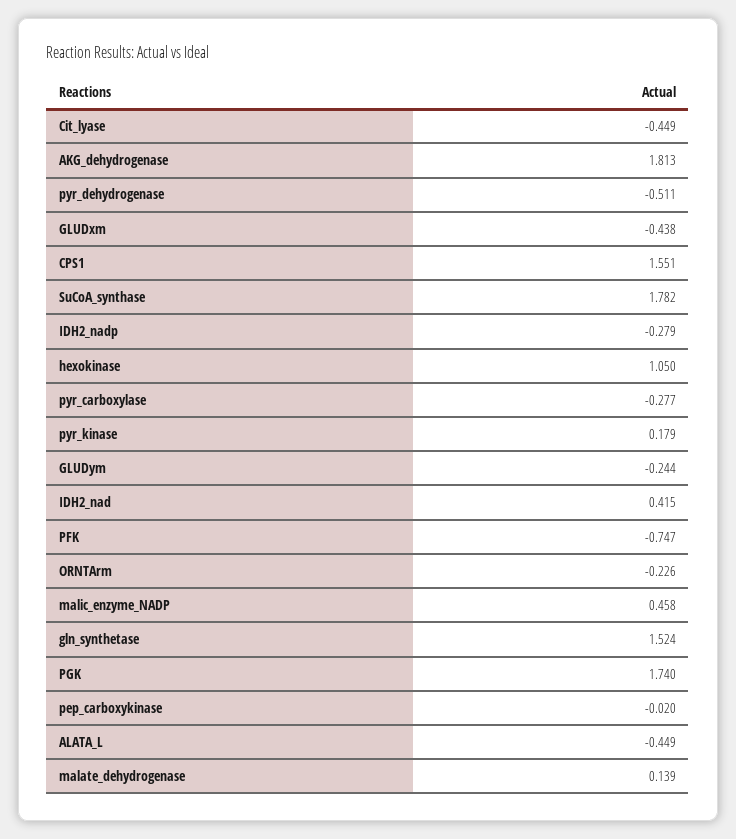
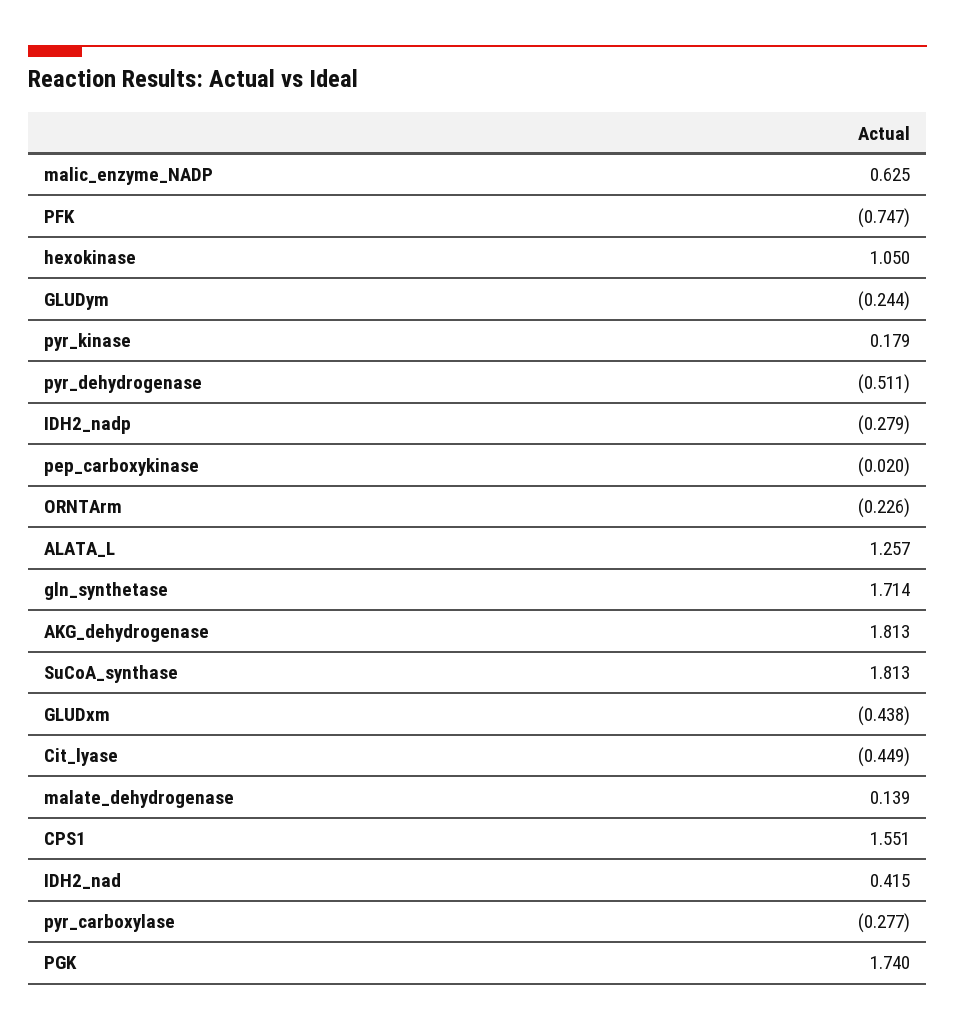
SuCoA_synthase: 1.782 -> 1.813
malic_enzyme_NADP: 0.458 -> 0.625
gln_synthetase: 1.524 -> 1.714
ALATA_L: -0.449 -> 1.257

